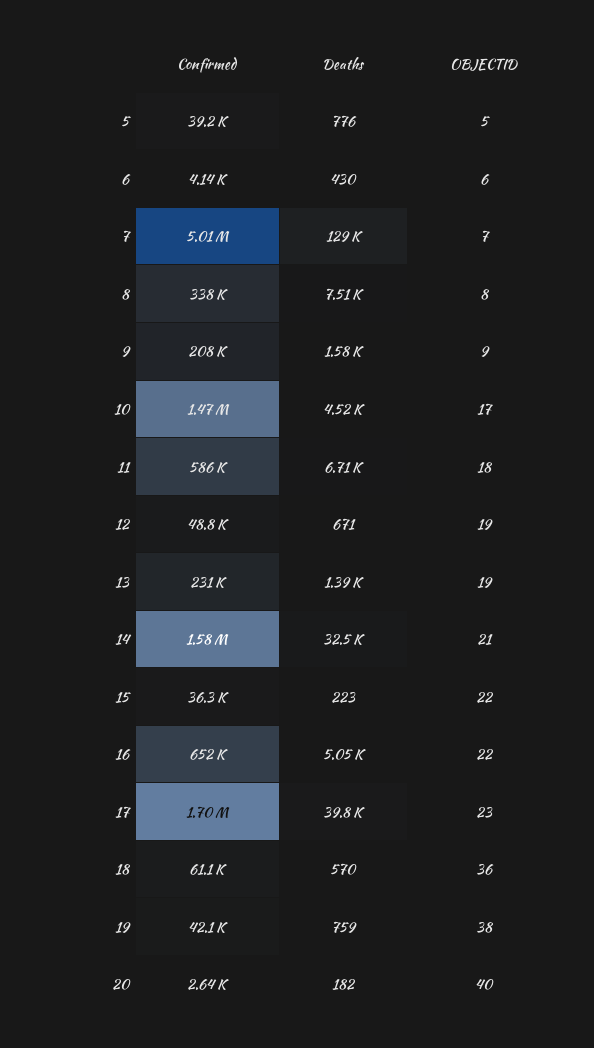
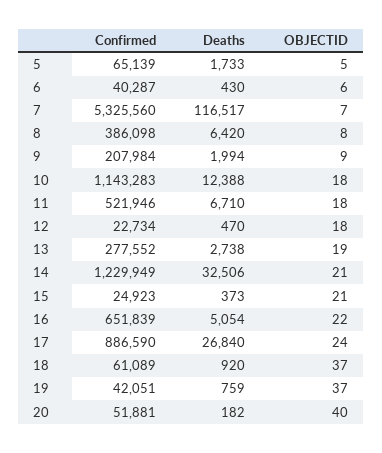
Confirmed, 5: 39200 -> 65139
Deaths, 5: 776 -> 1733
Confirmed, 6: 4140 -> 40287
Confirmed, 7: 5010000 -> 5325560
Deaths, 7: 129000 -> 116517
Confirmed, 8: 338000 -> 386098
Deaths, 8: 7510 -> 6420
Deaths, 9: 1580 -> 1994
Confirmed, 10: 1470000 -> 1143283
Deaths, 10: 4520 -> 12388
OBJECTID, 10: 17 -> 18
Confirmed, 11: 586000 -> 521946
Confirmed, 12: 48800 -> 22734
Deaths, 12: 671 -> 470
OBJECTID, 12: 19 -> 18
Confirmed, 13: 231000 -> 277552
Deaths, 13: 1390 -> 2738
Confirmed, 14: 1580000 -> 1229949
Confirmed, 15: 36300 -> 24923
Deaths, 15: 223 -> 373
OBJECTID, 15: 22 -> 21
Confirmed, 17: 1700000 -> 886590
Deaths, 17: 39800 -> 26840
OBJECTID, 17: 23 -> 24
Deaths, 18: 570 -> 920
OBJECTID, 18: 36 -> 37
OBJECTID, 19: 38 -> 37
Confirmed, 20: 2640 -> 51881

